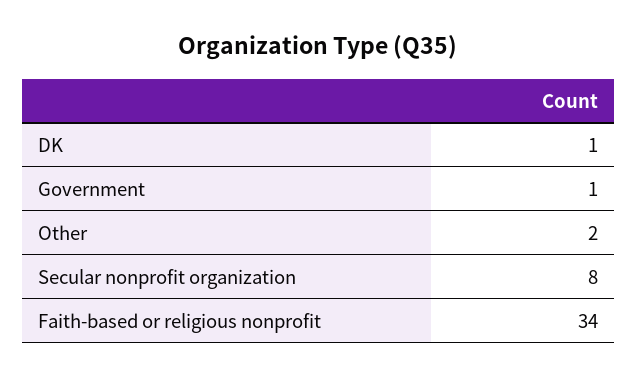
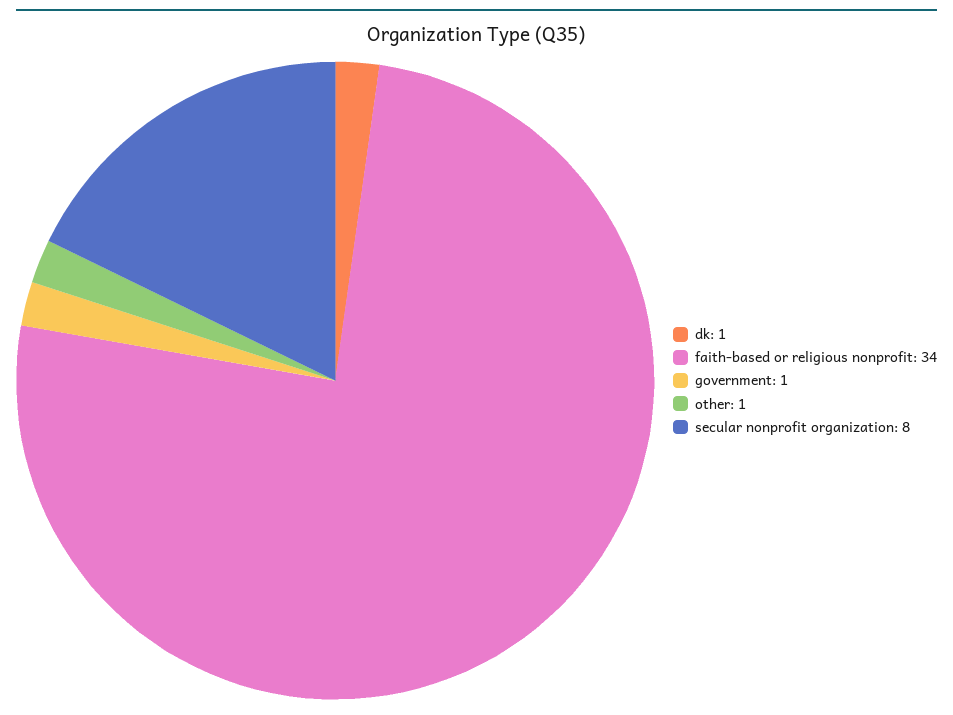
Other: 2 -> 1

